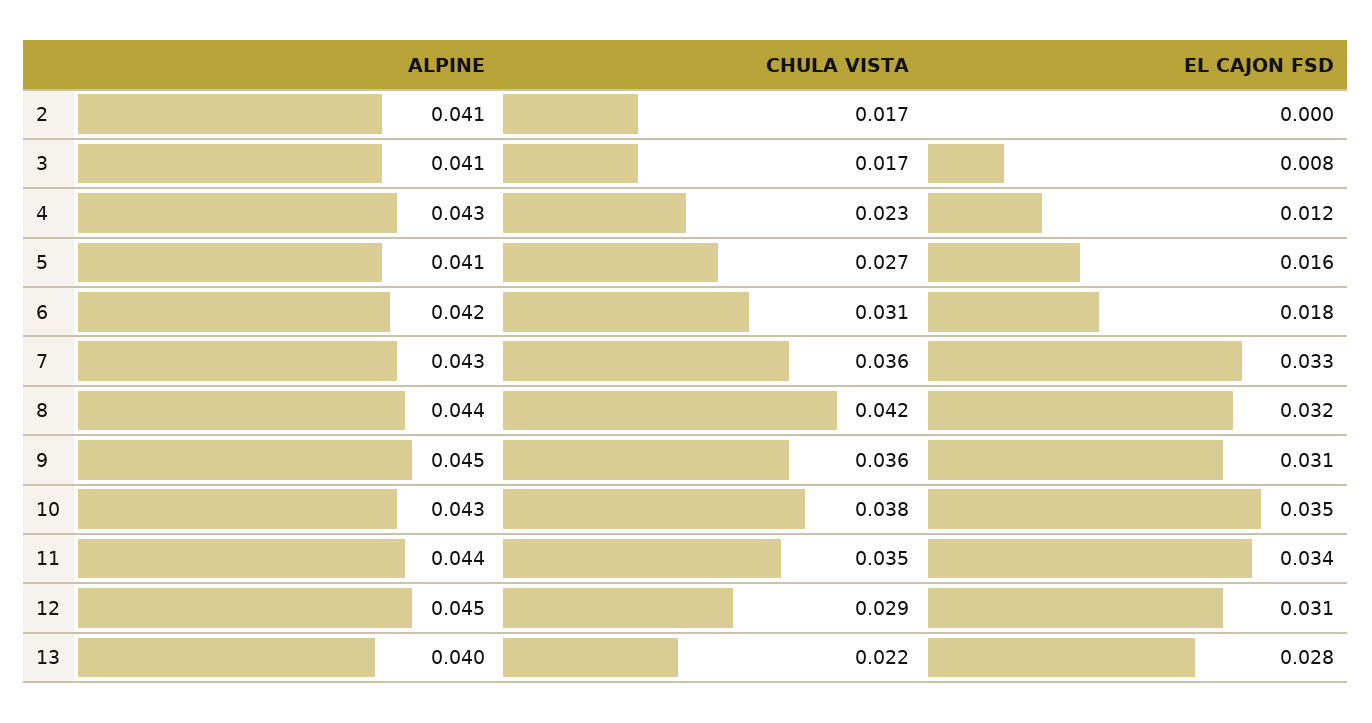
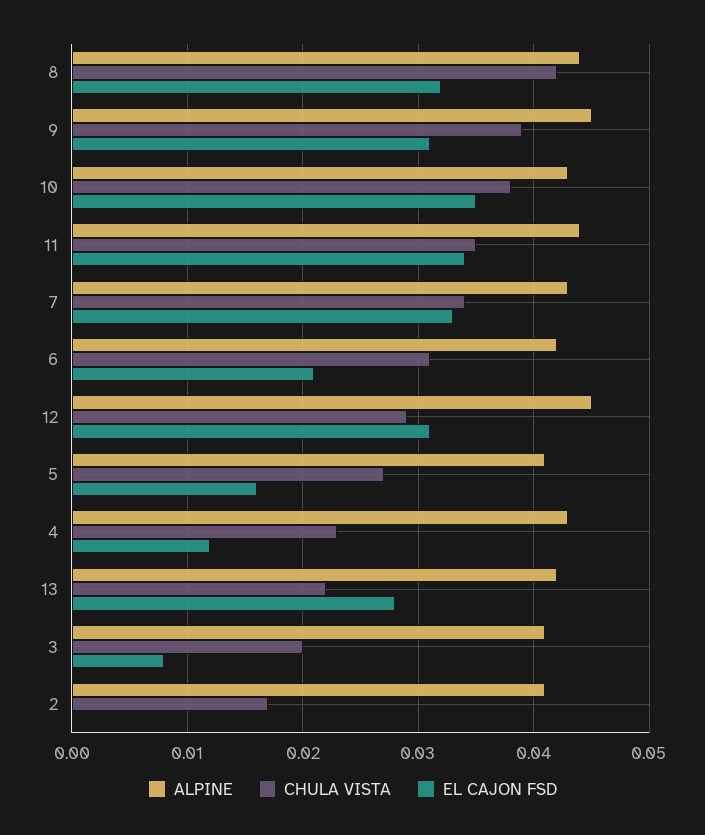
CHULA VISTA, 3: 0.017 -> 0.02
EL CAJON FSD, 6: 0.018 -> 0.021
CHULA VISTA, 7: 0.036 -> 0.034
CHULA VISTA, 9: 0.036 -> 0.039
ALPINE, 13: 0.04 -> 0.042

